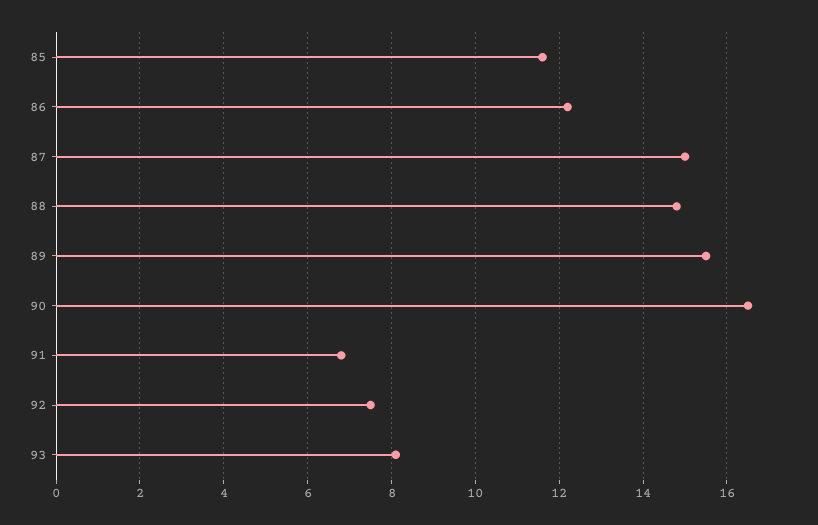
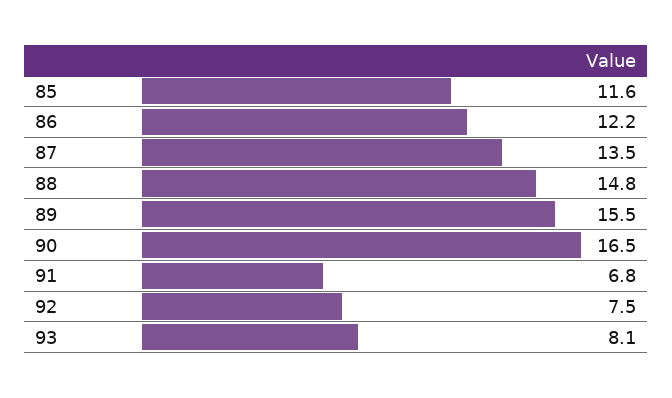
87: 15 -> 13.5

